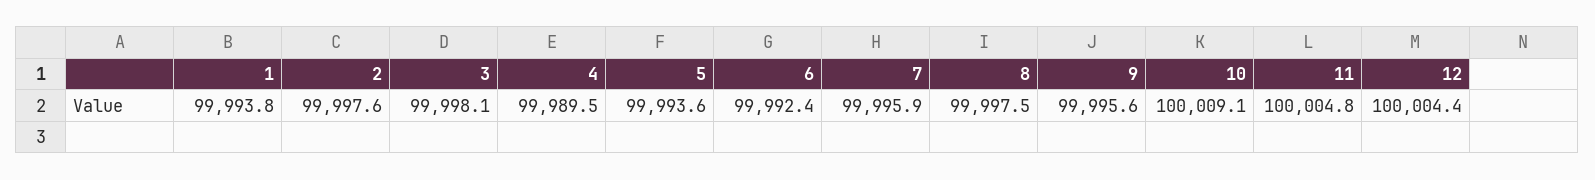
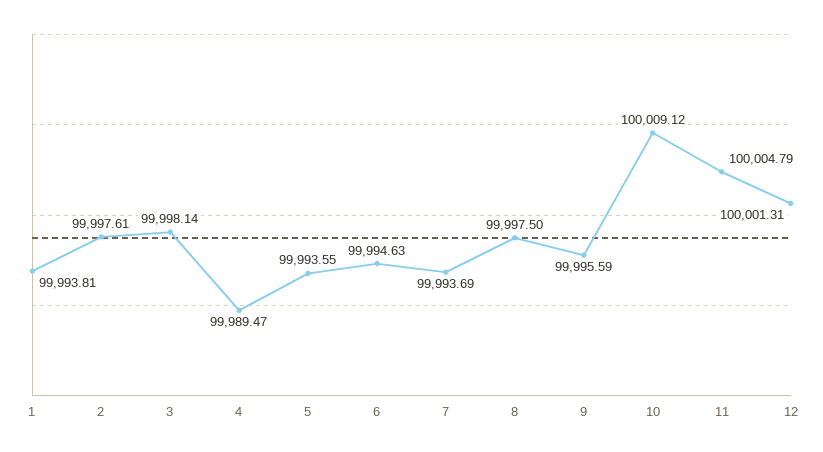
6: 99992.4 -> 99994.63
7: 99995.9 -> 99993.69
12: 100004.4 -> 100001.31

